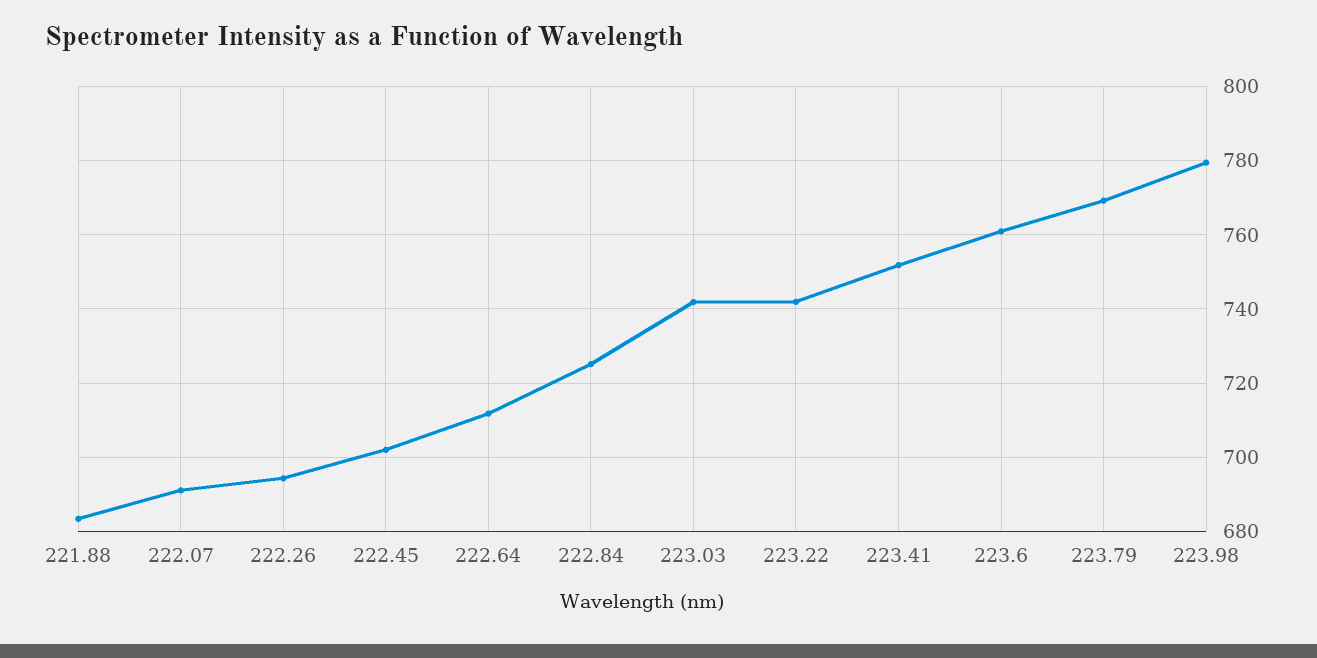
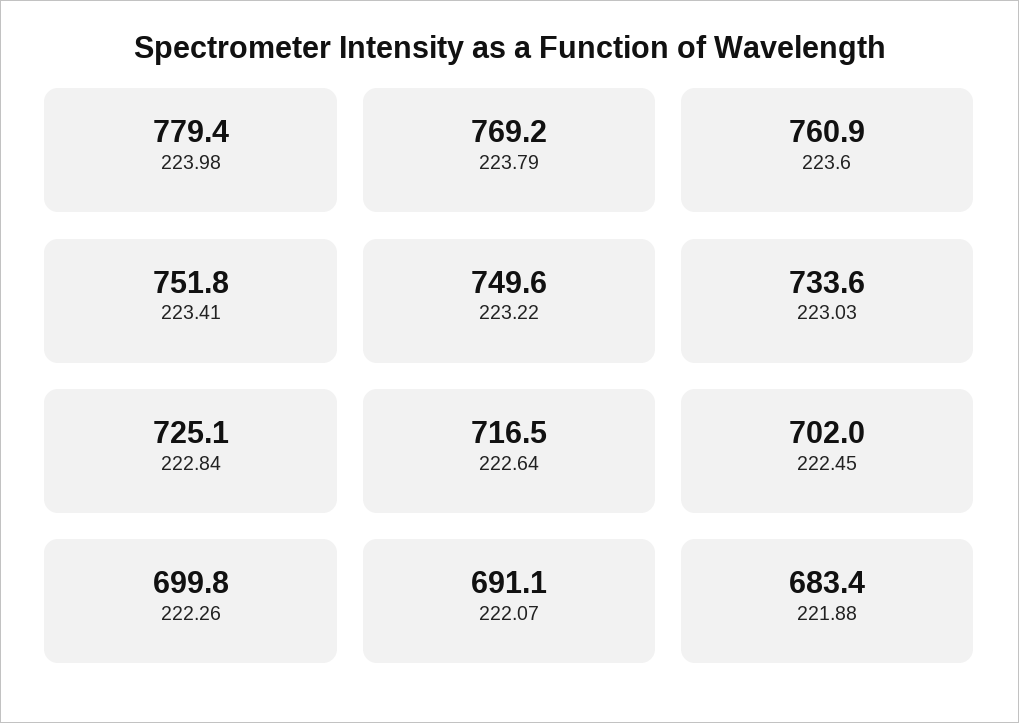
222.26: 694 -> 699.8
222.64: 712 -> 716.5
223.03: 742 -> 733.6
223.22: 742 -> 749.6

